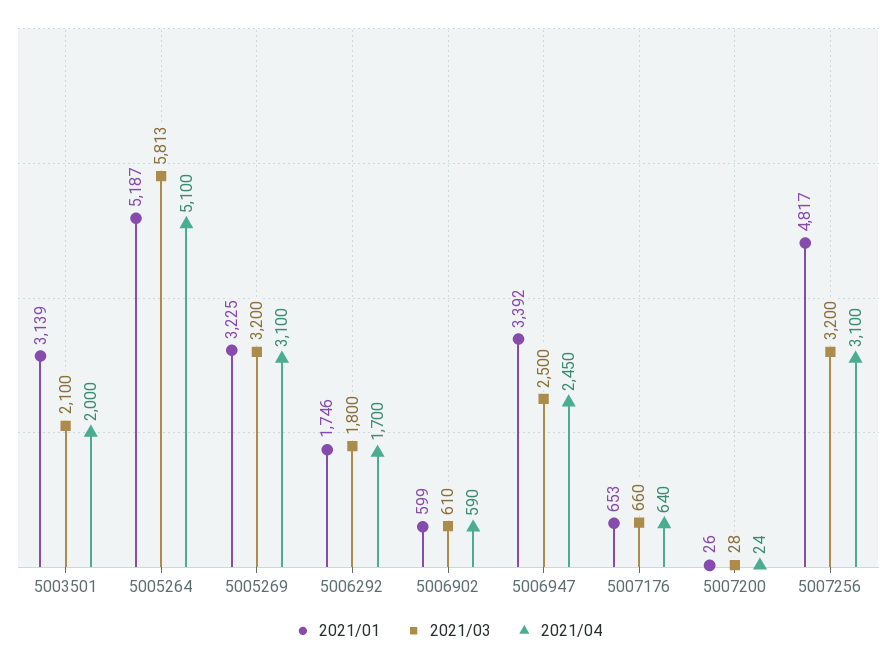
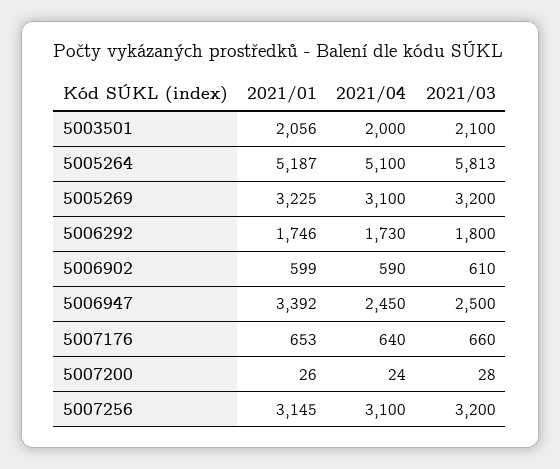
2021/01, 5003501: 3139 -> 2056
2021/04, 5006292: 1700 -> 1730
2021/01, 5007256: 4817 -> 3145

